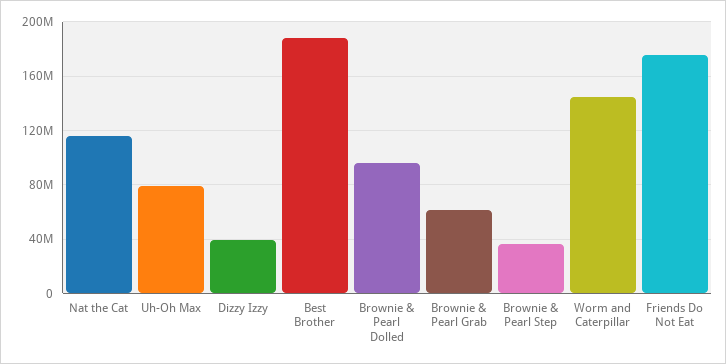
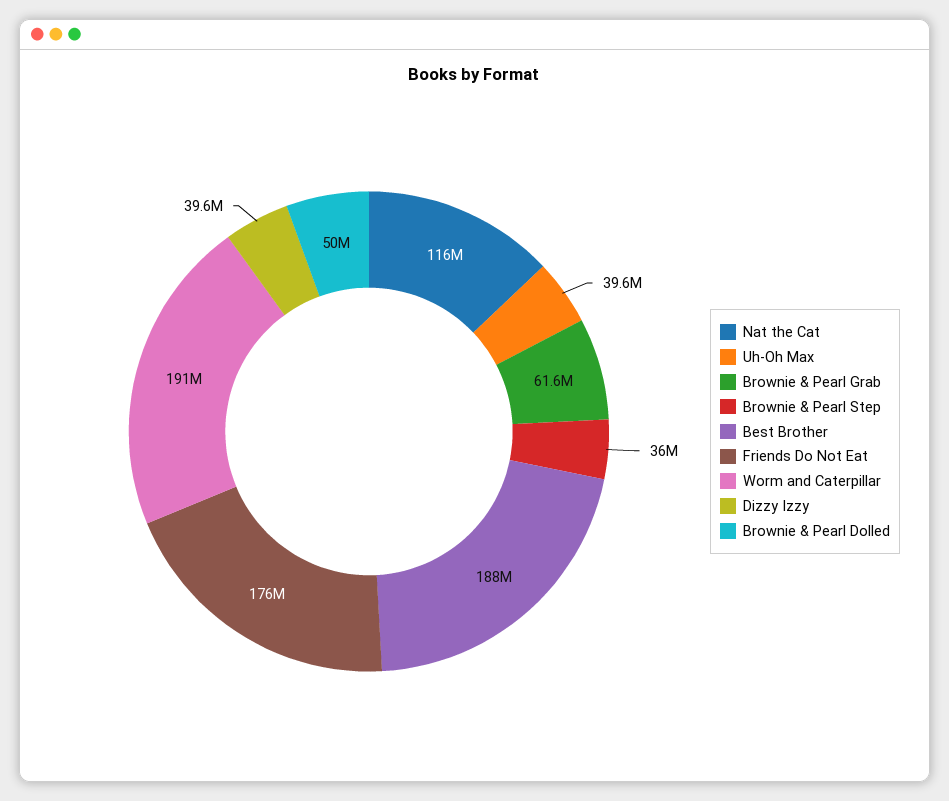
Uh-Oh Max: 80000000 -> 39600000
Brownie & Pearl Dolled: 95000000 -> 50000000
Worm and Caterpillar: 145000000 -> 191000000

